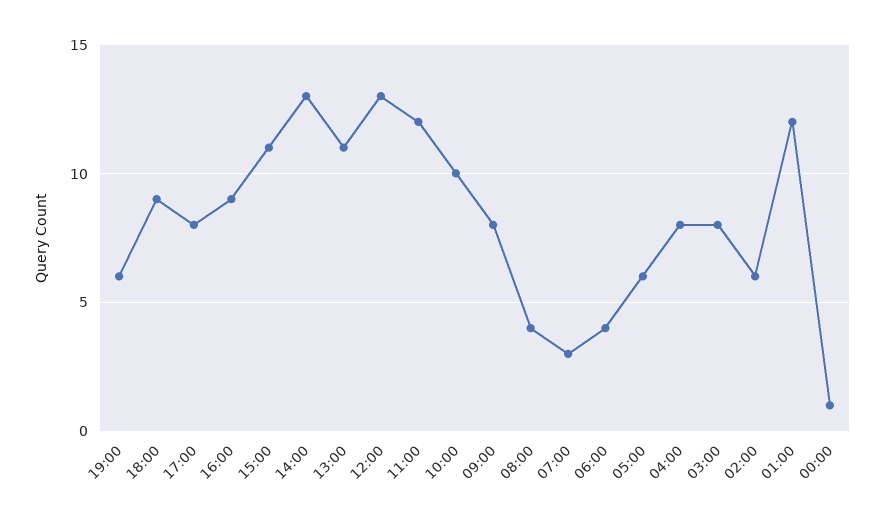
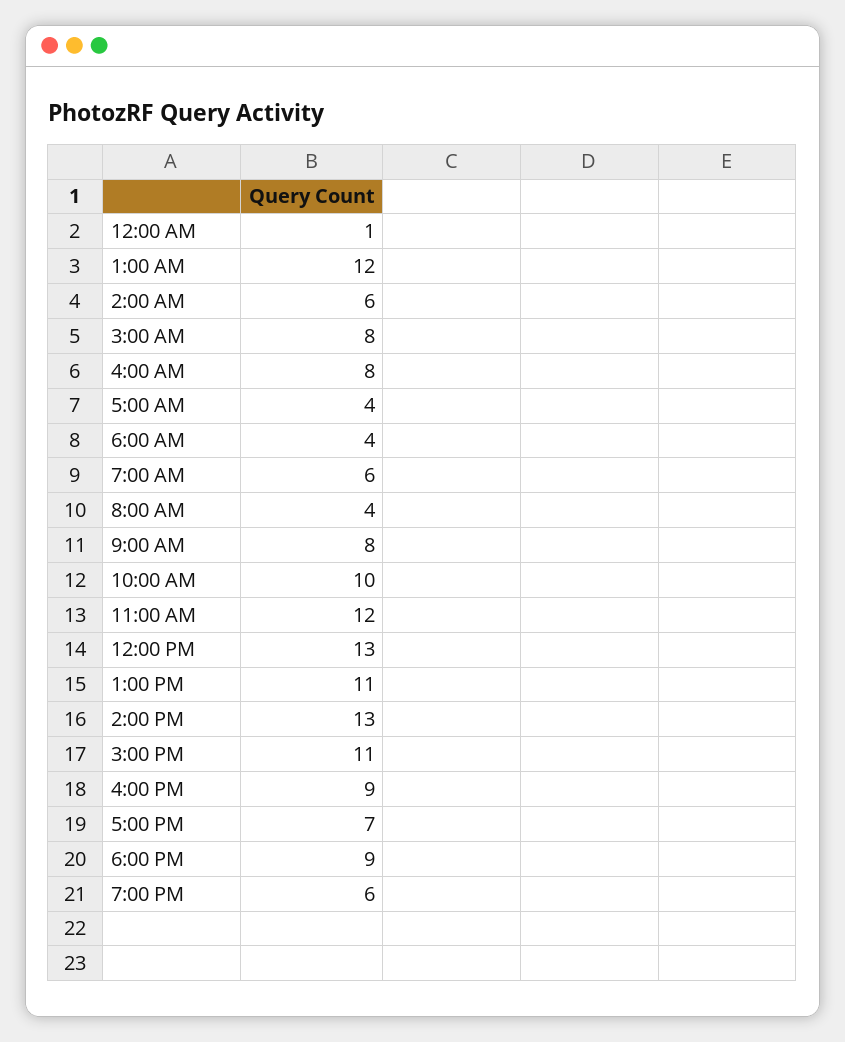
17:00: 8 -> 7
07:00: 3 -> 6
05:00: 6 -> 4

